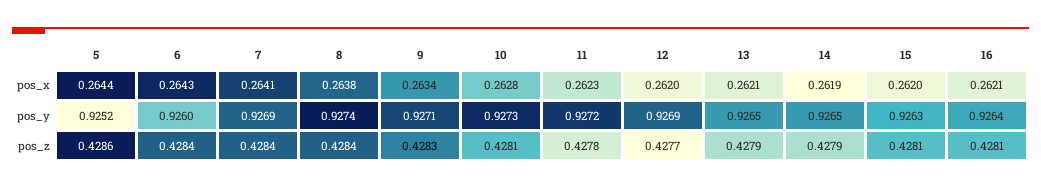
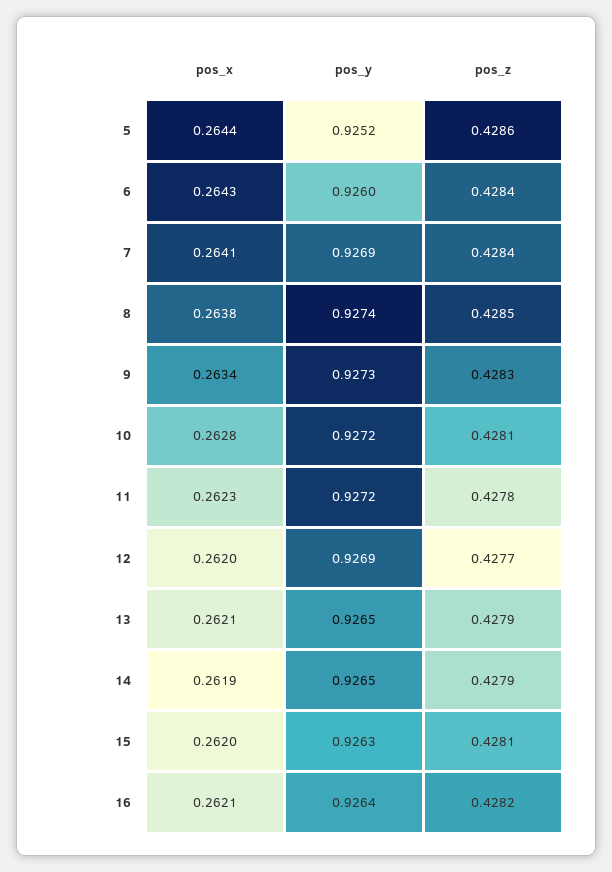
9, pos_y: 0.9271 -> 0.9273
10, pos_y: 0.9273 -> 0.9272
8, pos_z: 0.4284 -> 0.4285
16, pos_z: 0.4281 -> 0.4282

